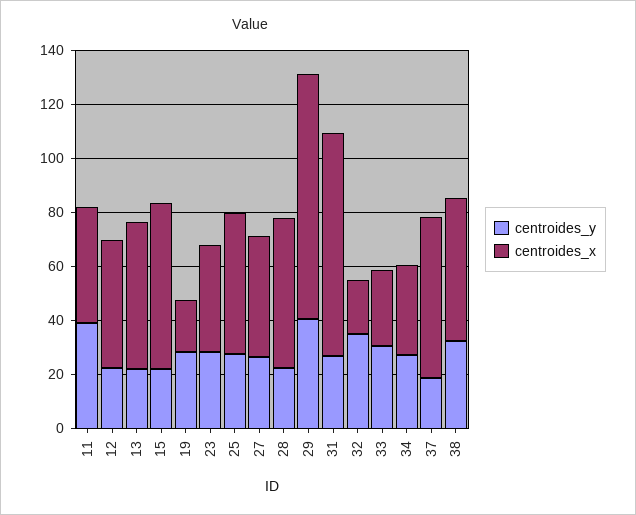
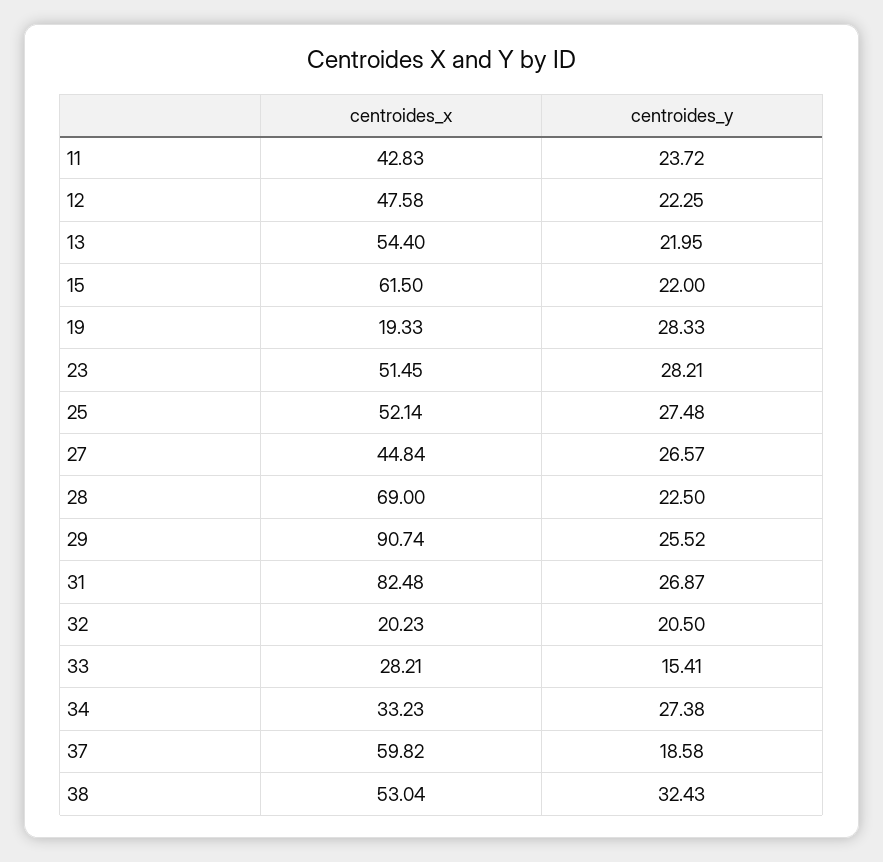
centroides_y, 11: 40 -> 23.72
centroides_x, 23: 40 -> 51.45
centroides_x, 28: 55 -> 69
centroides_y, 29: 40 -> 25.52
centroides_y, 32: 35 -> 20.5
centroides_y, 33: 30 -> 15.41

